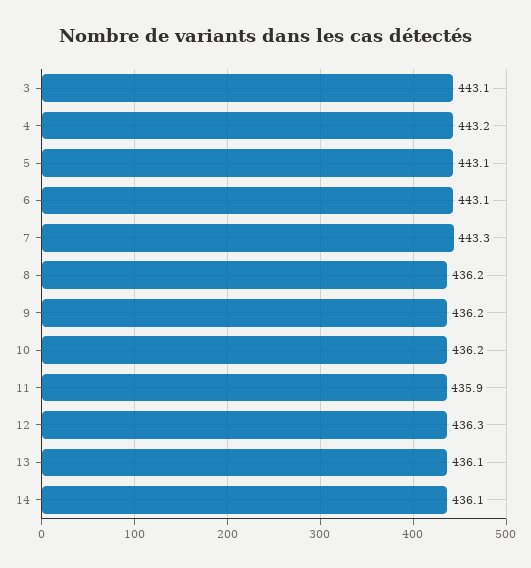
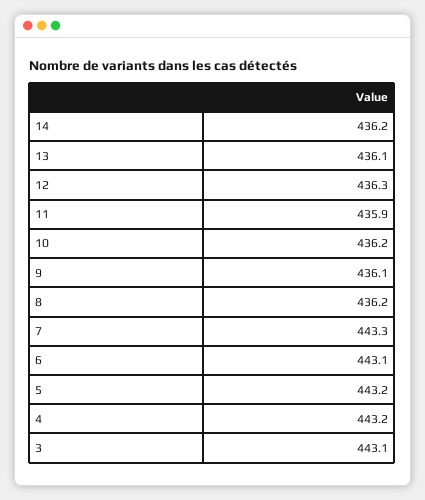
5: 443.1 -> 443.2
9: 436.2 -> 436.1
14: 436.1 -> 436.2

